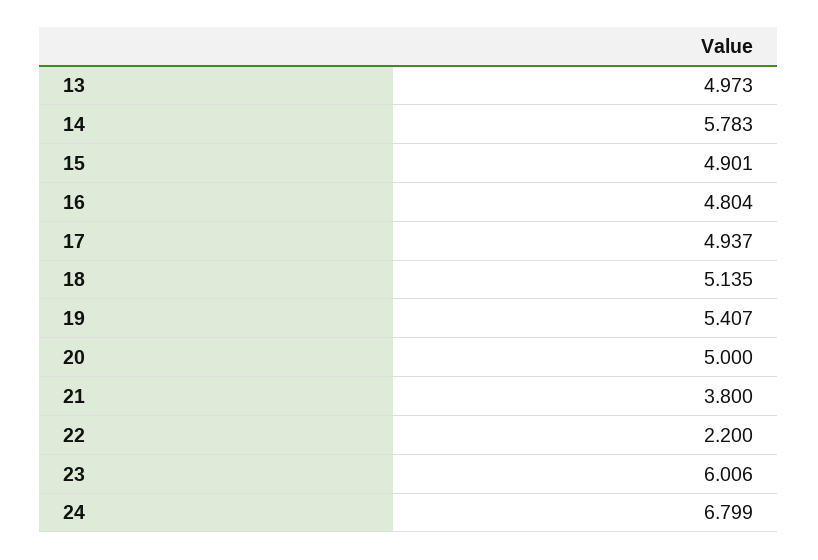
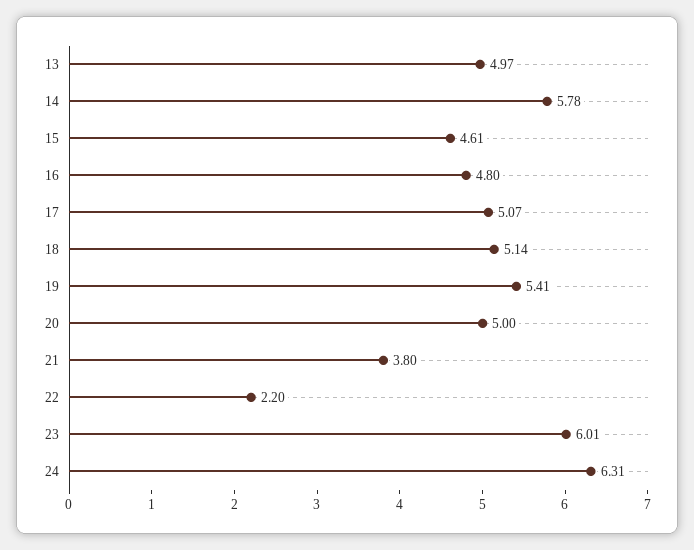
15: 4.901 -> 4.61
17: 4.937 -> 5.07
24: 6.799 -> 6.31

